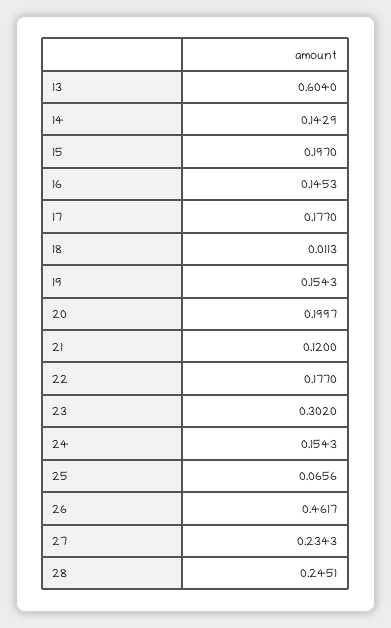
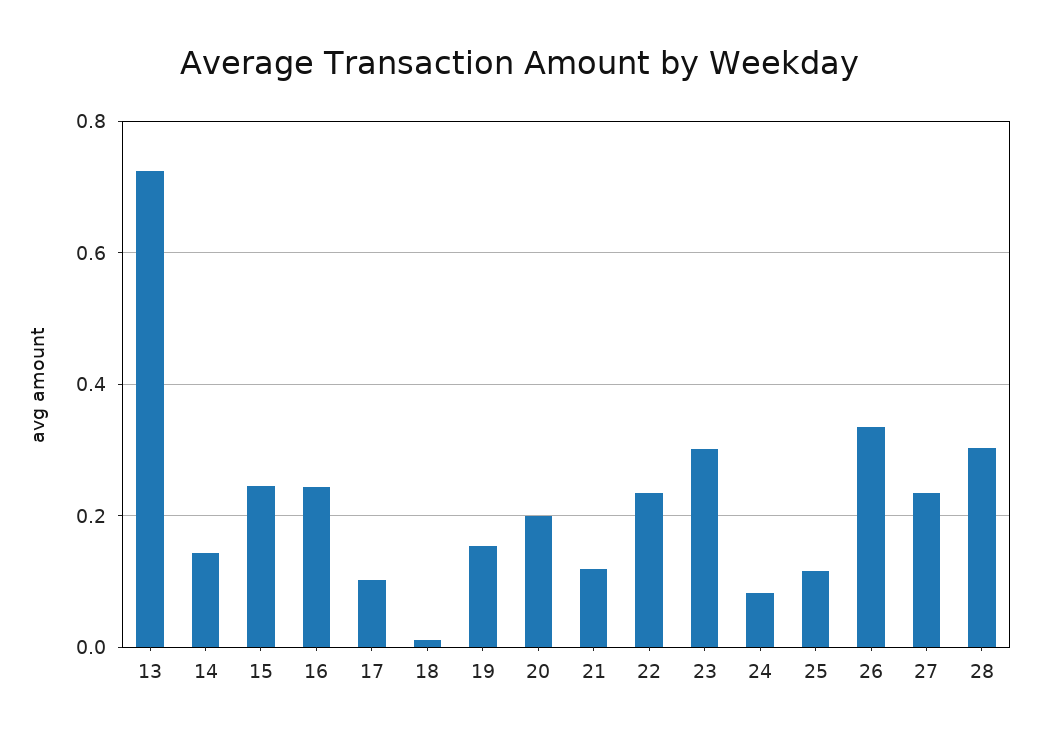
13: 0.604 -> 0.72
15: 0.197 -> 0.24
16: 0.1453 -> 0.24
17: 0.177 -> 0.1
22: 0.177 -> 0.24
24: 0.1543 -> 0.08
25: 0.0656 -> 0.12
26: 0.4617 -> 0.34
28: 0.2451 -> 0.3

